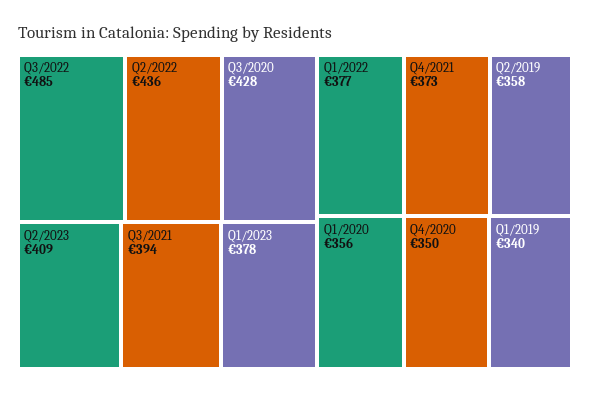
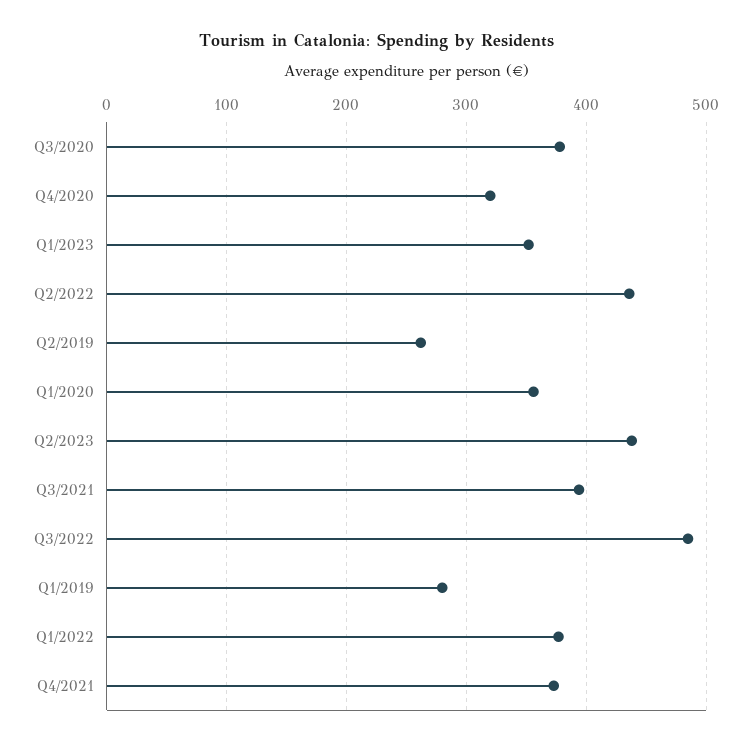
Q3/2020: 428 -> 380
Q2/2023: 409 -> 440
Q1/2023: 378 -> 350
Q2/2019: 358 -> 260
Q4/2020: 350 -> 320
Q1/2019: 340 -> 280

